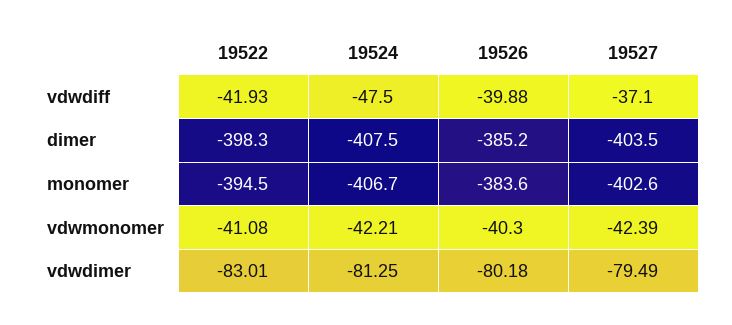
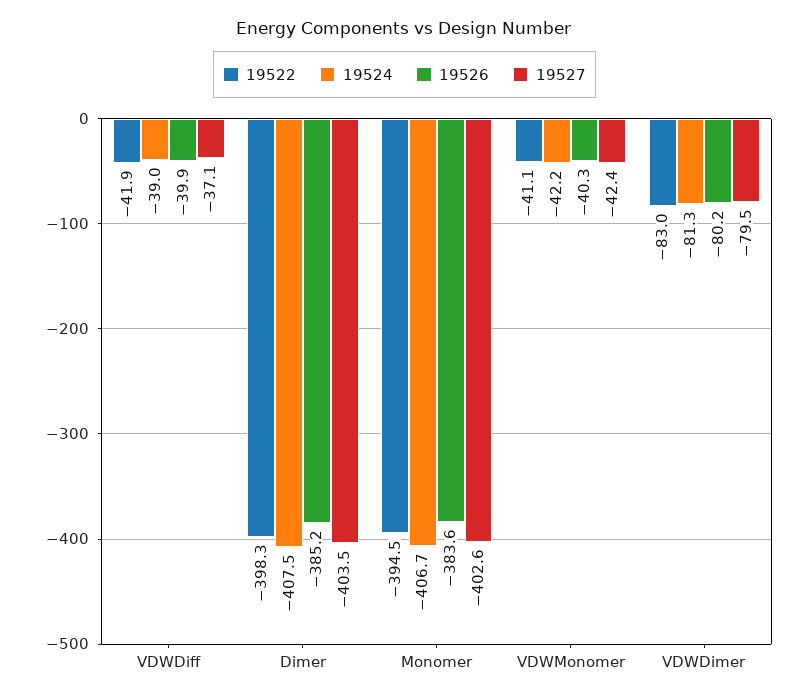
19524, vdwdiff: -47.5 -> -39

